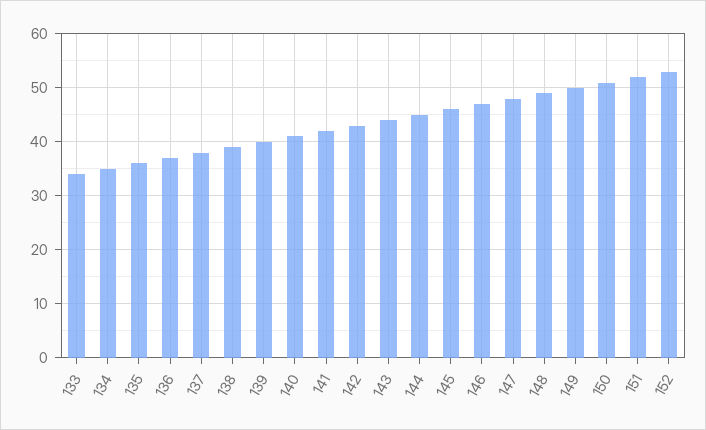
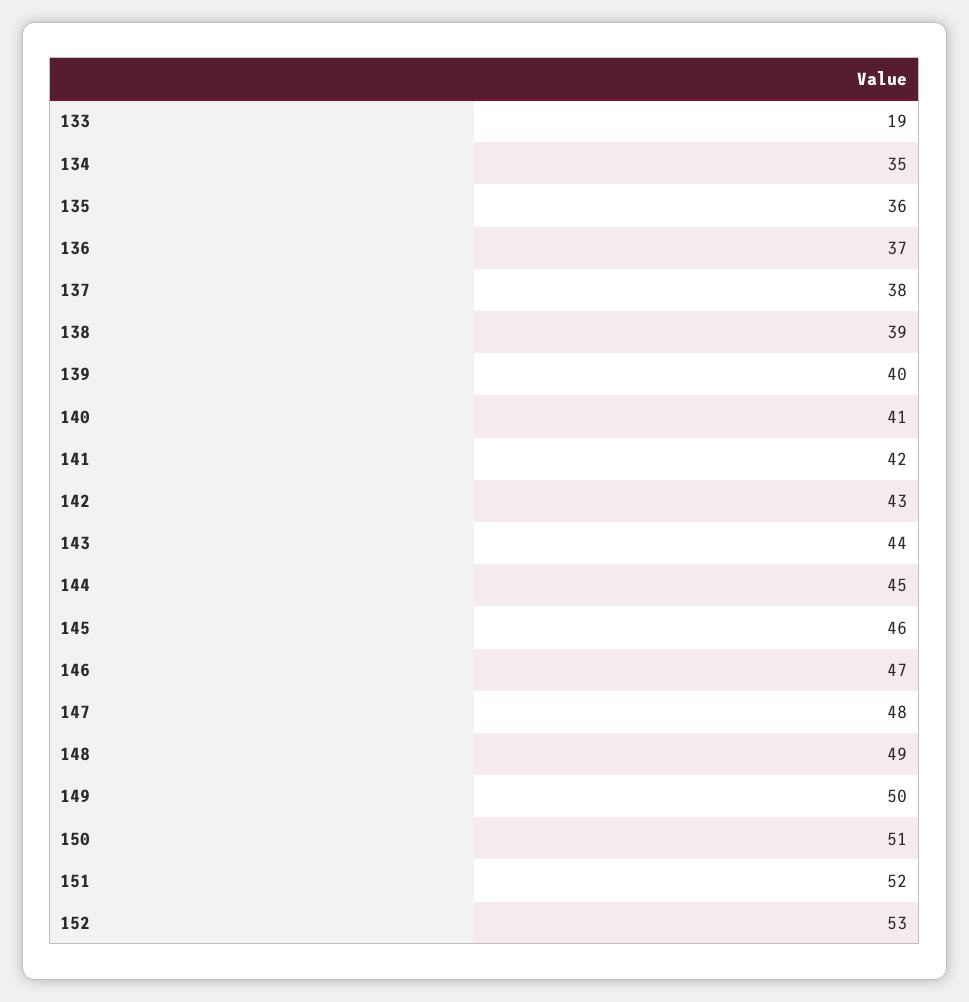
133: 35 -> 19

